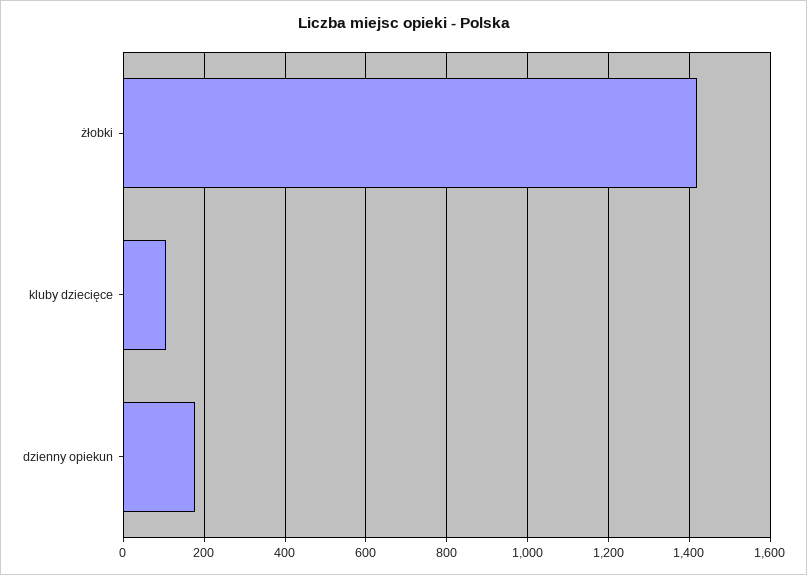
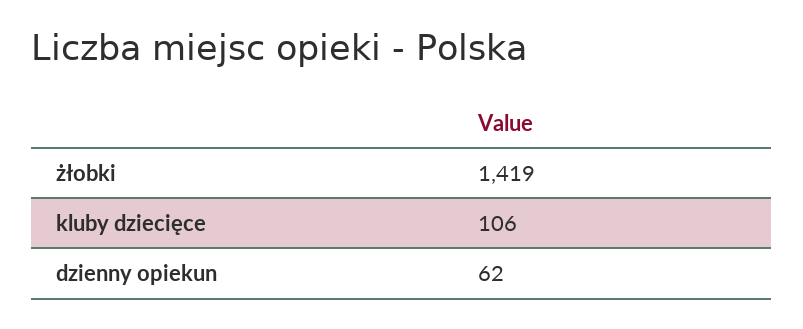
dzienny opiekun: 180 -> 62

